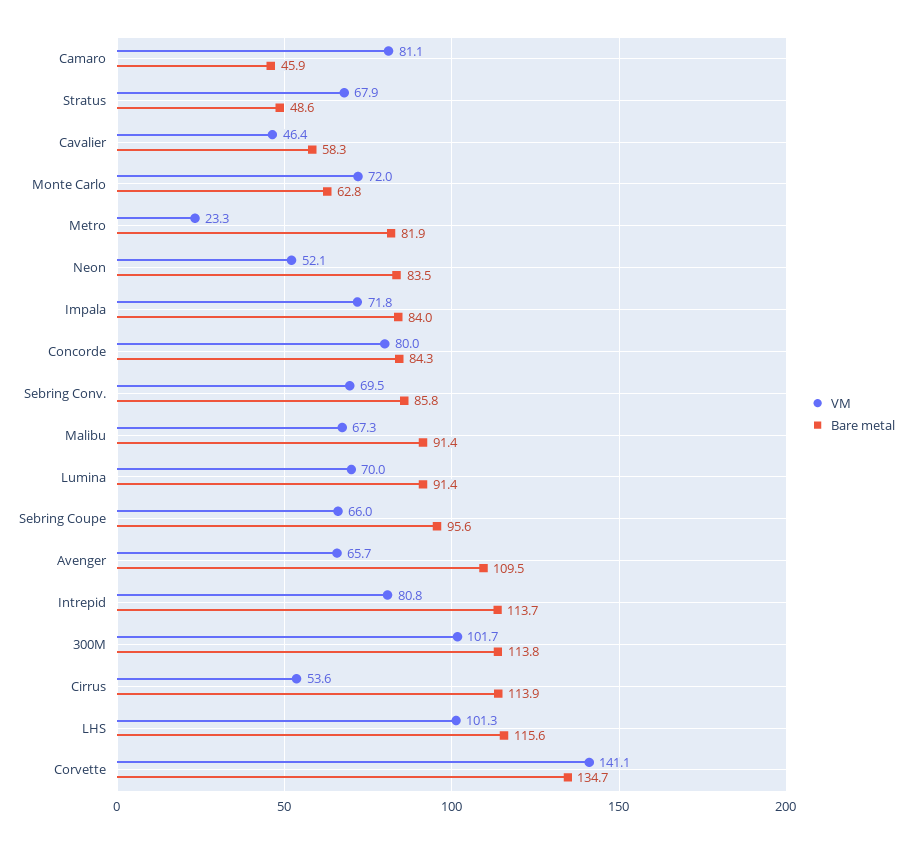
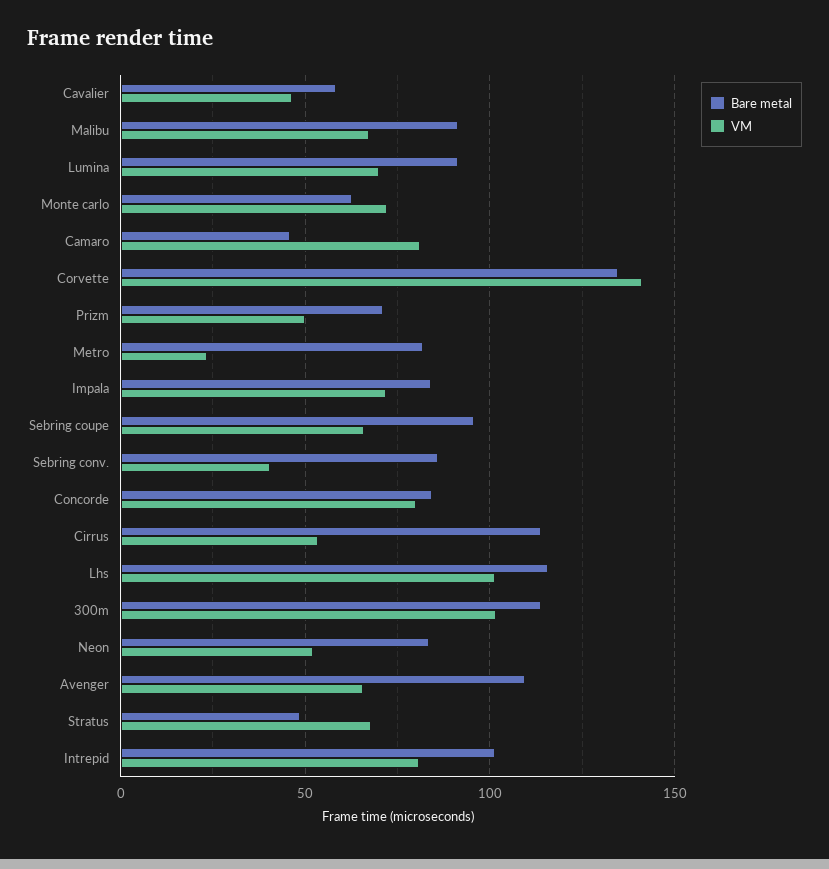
VM, Sebring Conv.: 69.5 -> 40
Bare metal, Intrepid: 113.7 -> 100
Bare metal, Prizm: none -> 70
VM, Prizm: none -> 50

